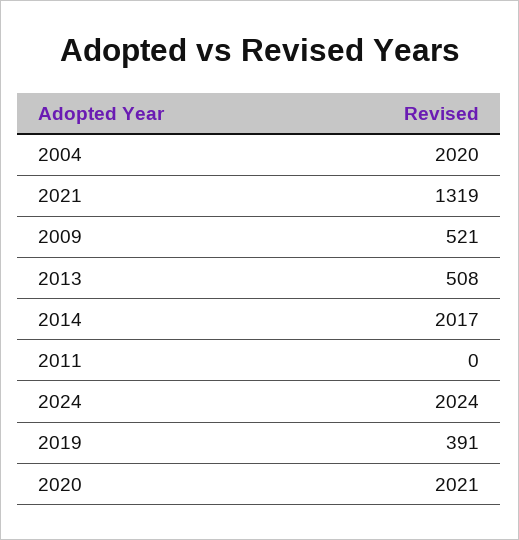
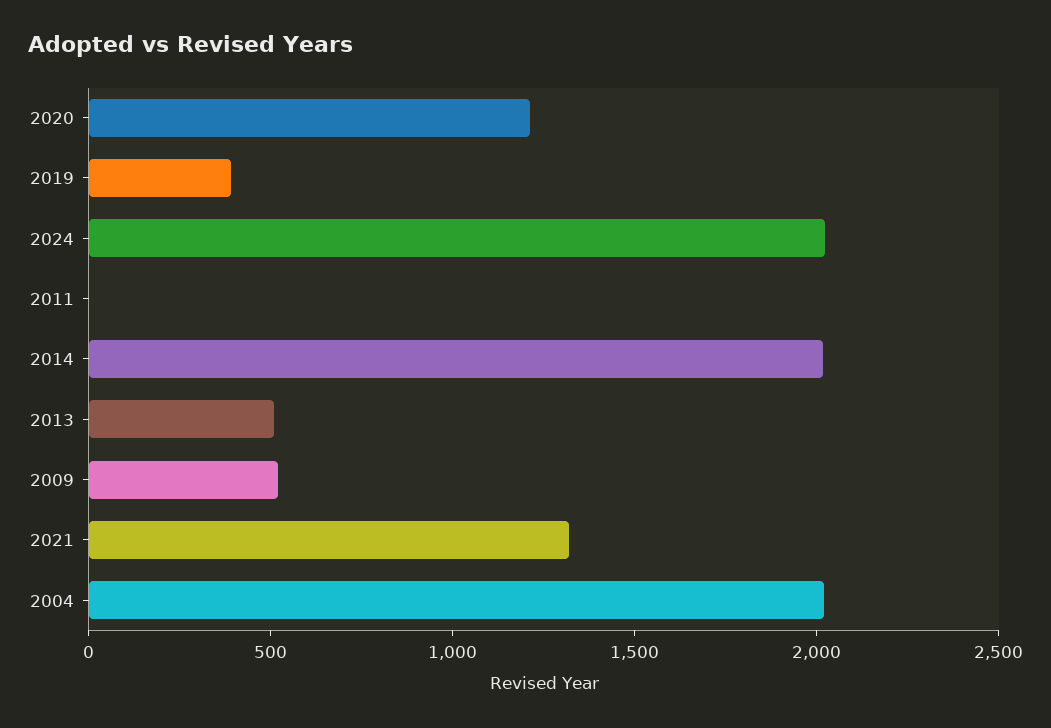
2020: 2021 -> 1200

